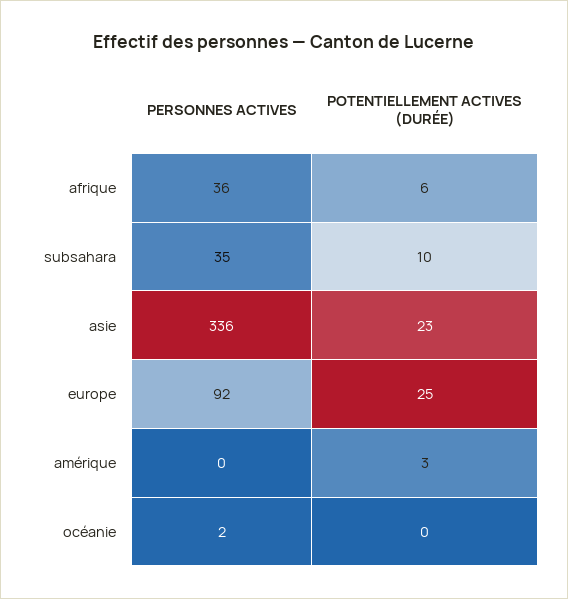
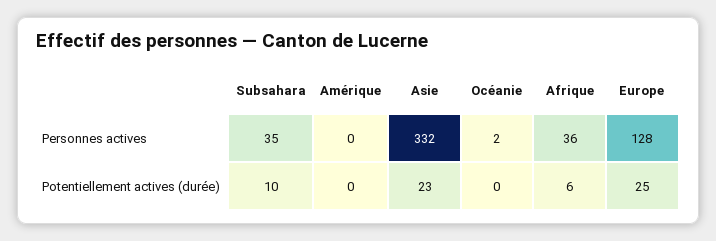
PERSONNES ACTIVES, asie: 336 -> 332
PERSONNES ACTIVES, europe: 92 -> 128
POTENTIELLEMENT ACTIVES (DURÉE), amérique: 3 -> 0

